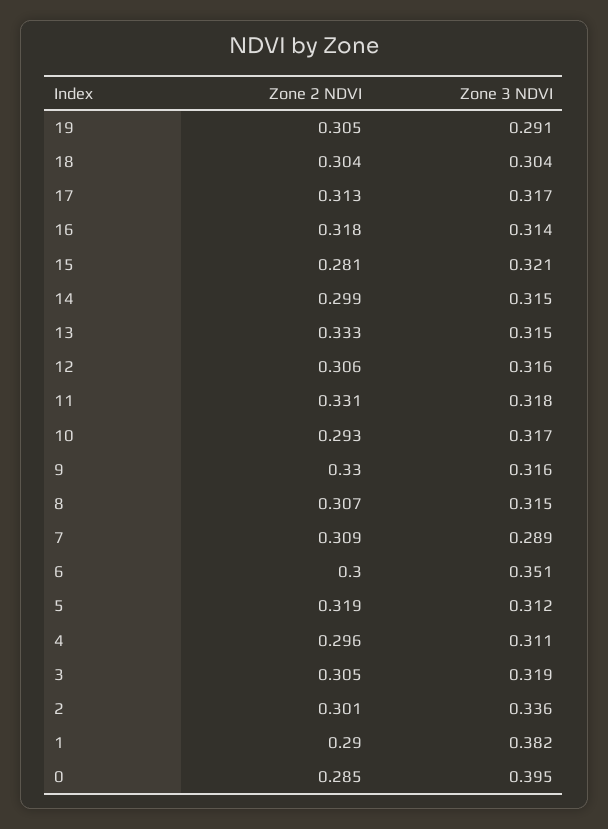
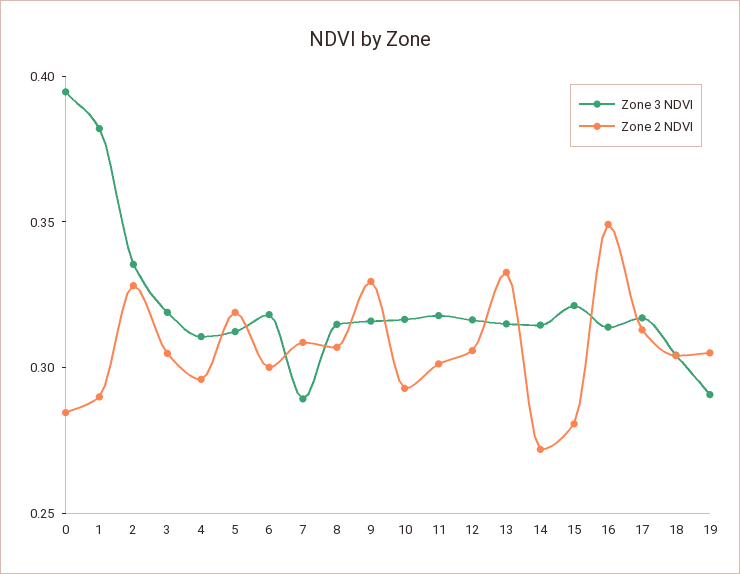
Zone 2 NDVI, 16: 0.318 -> 0.35
Zone 2 NDVI, 14: 0.299 -> 0.27
Zone 2 NDVI, 11: 0.331 -> 0.3
Zone 3 NDVI, 6: 0.351 -> 0.32
Zone 2 NDVI, 2: 0.301 -> 0.33

